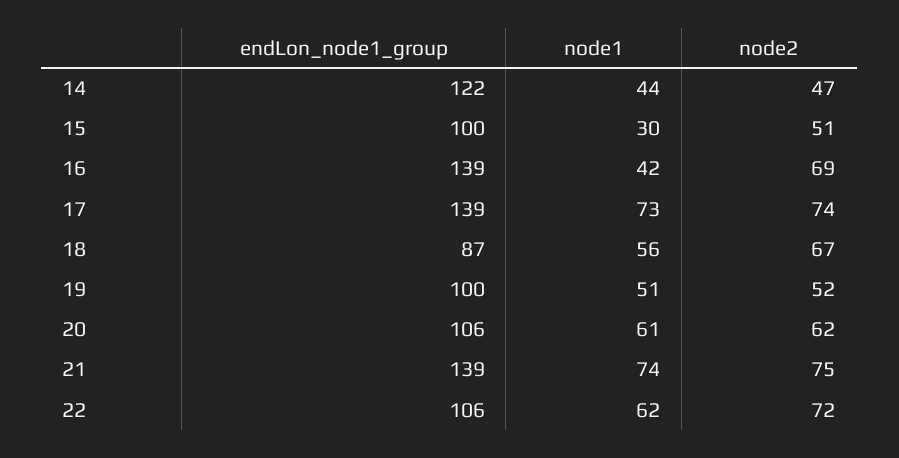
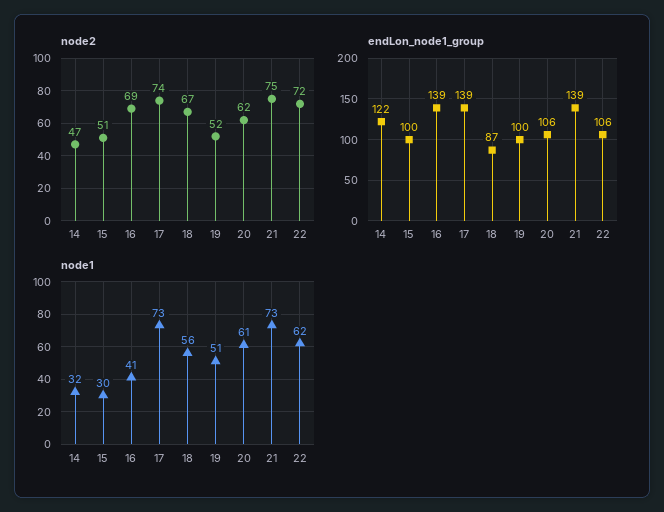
node1, 14: 44 -> 32
node1, 16: 42 -> 41
node1, 21: 74 -> 73

